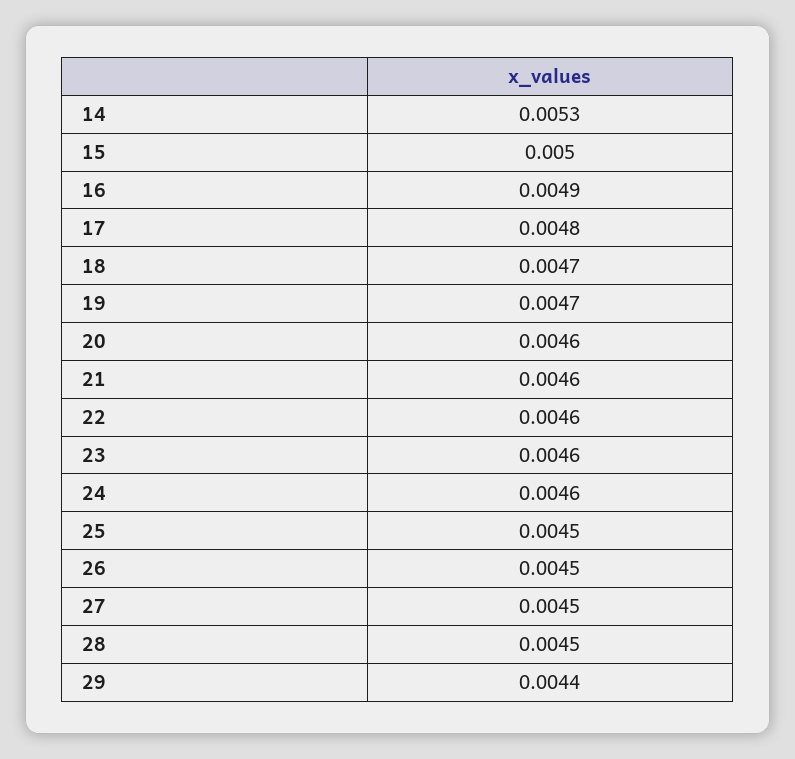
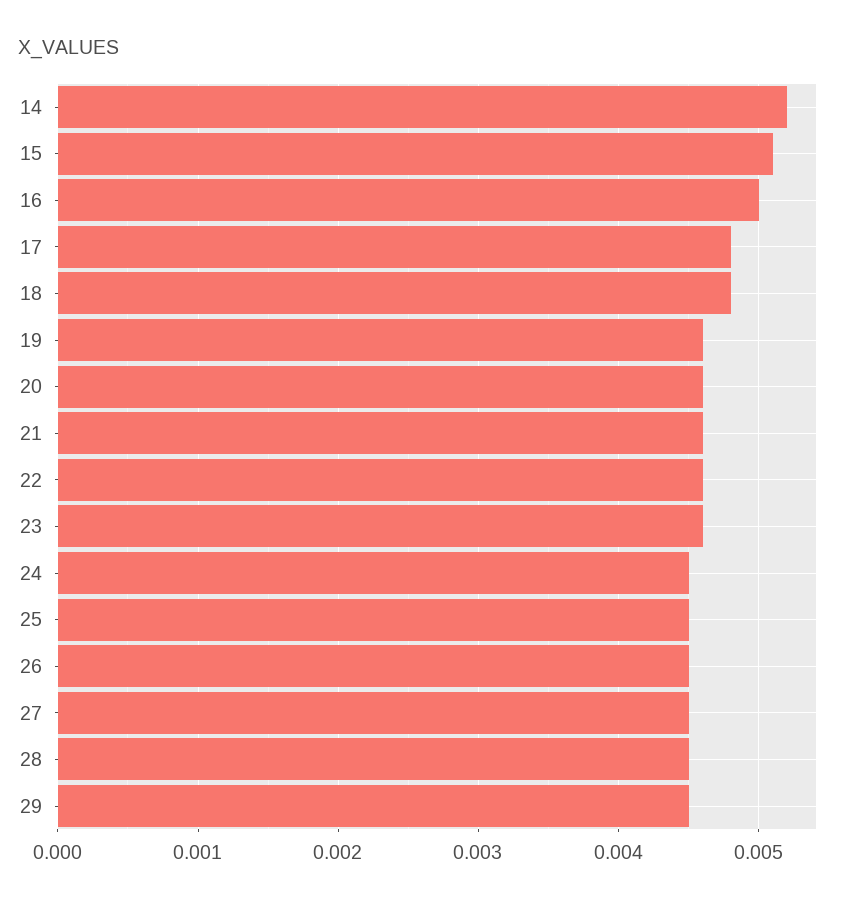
14: 0.0053 -> 0.0052
15: 0.005 -> 0.0051
16: 0.0049 -> 0.005
18: 0.0047 -> 0.0048
19: 0.0047 -> 0.0046
24: 0.0046 -> 0.0045
29: 0.0044 -> 0.0045

